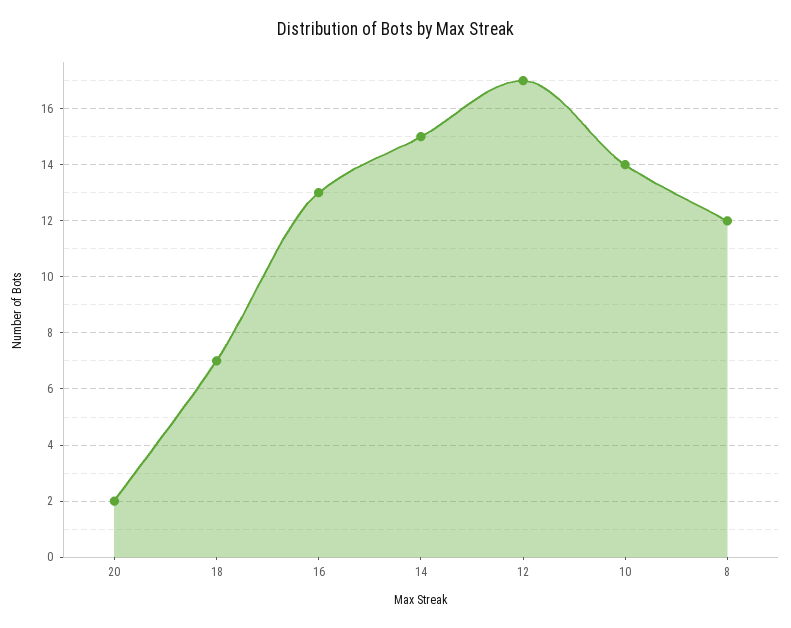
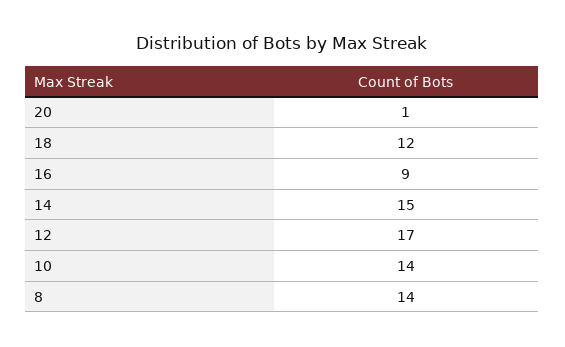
20: 2 -> 1
18: 7 -> 12
16: 13 -> 9
8: 12 -> 14

